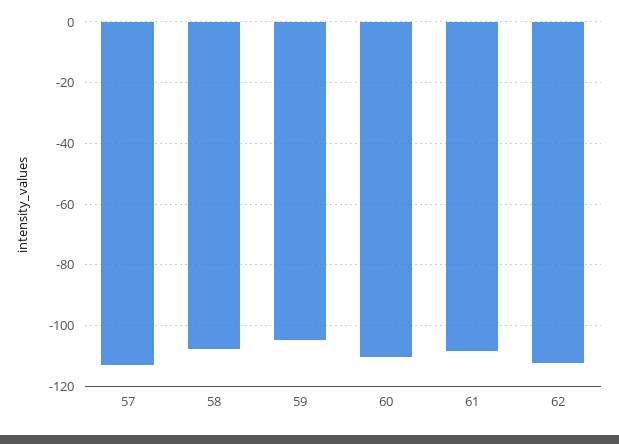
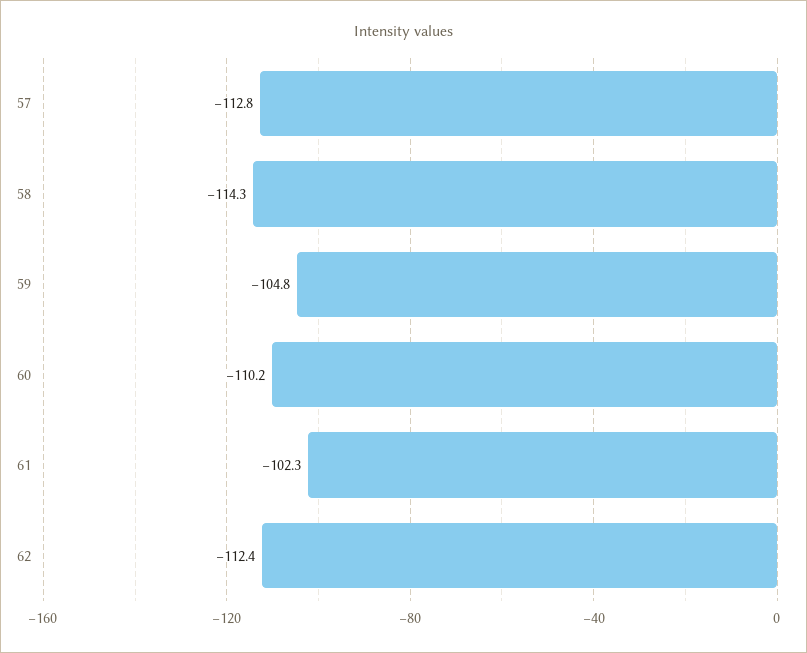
58: -108 -> -114.3
61: -108 -> -102.3

